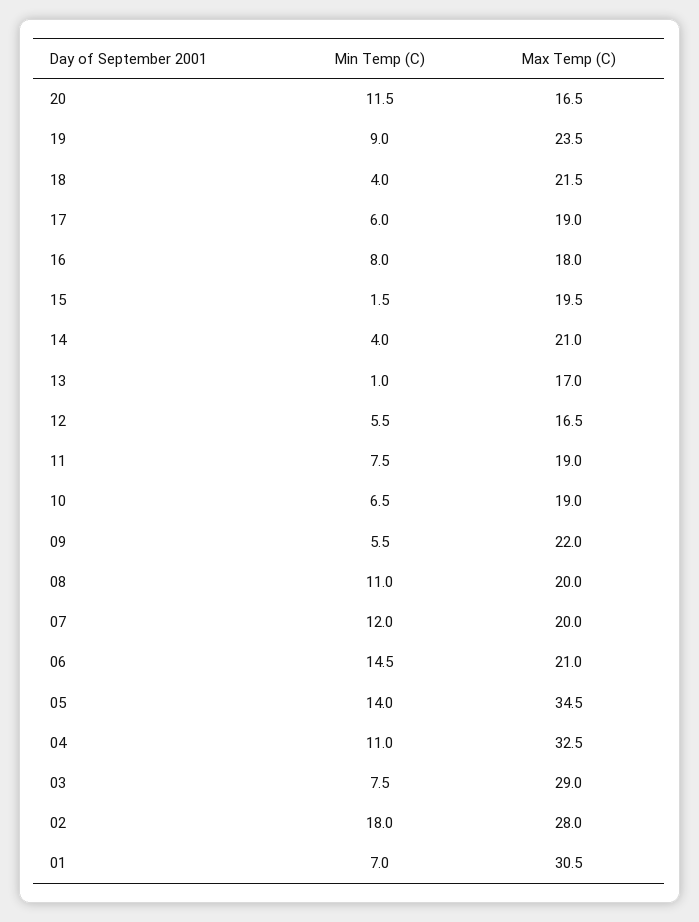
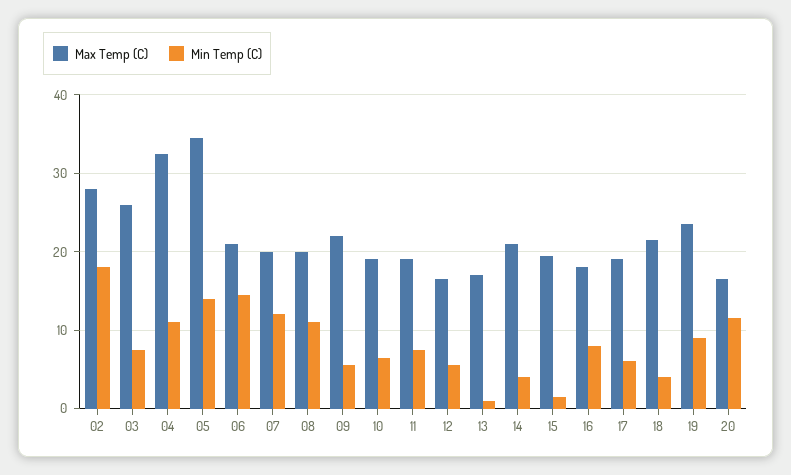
Max Temp (C), 03: 29 -> 26
Min Temp (C), 01: 7 -> none
Max Temp (C), 01: 30.5 -> none

